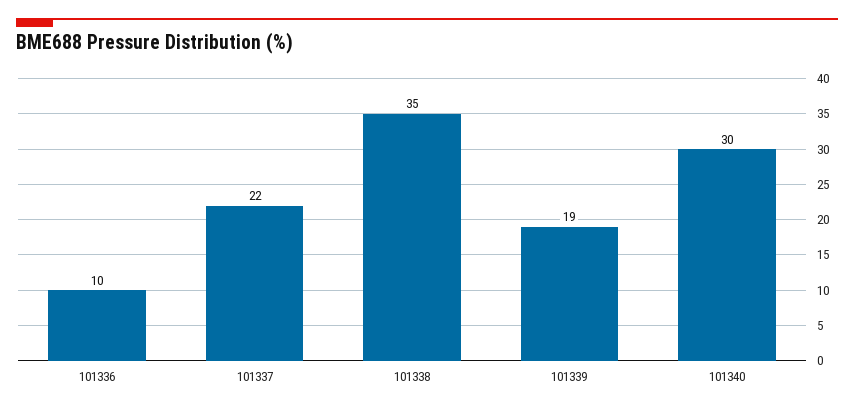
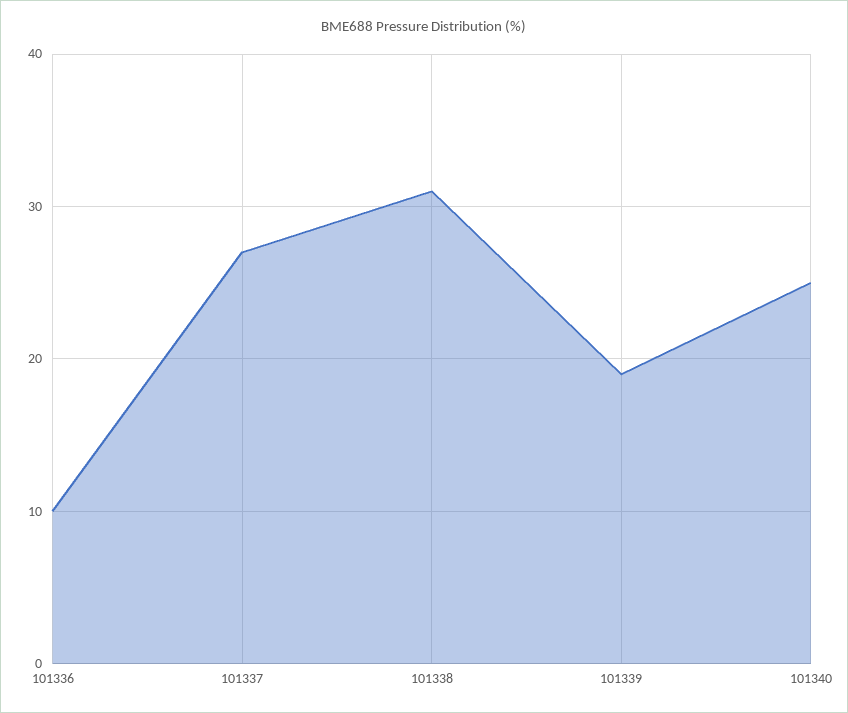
101337: 22 -> 27
101338: 35 -> 31
101340: 30 -> 25

